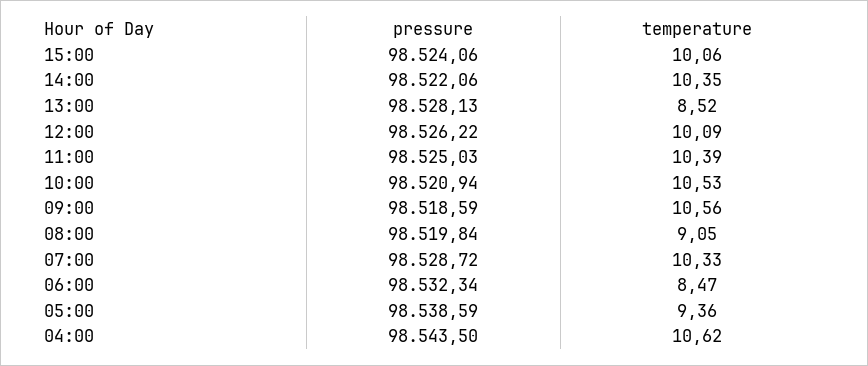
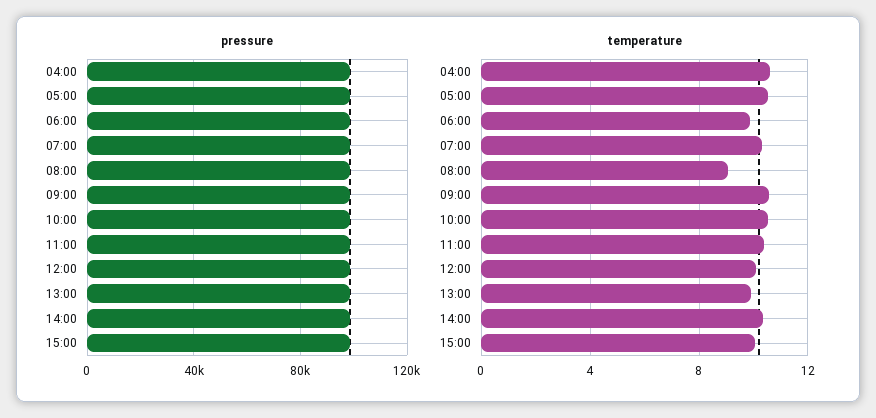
temperature, 13:00: 8.52 -> 10
temperature, 06:00: 8.47 -> 10
temperature, 05:00: 9.36 -> 10.5

